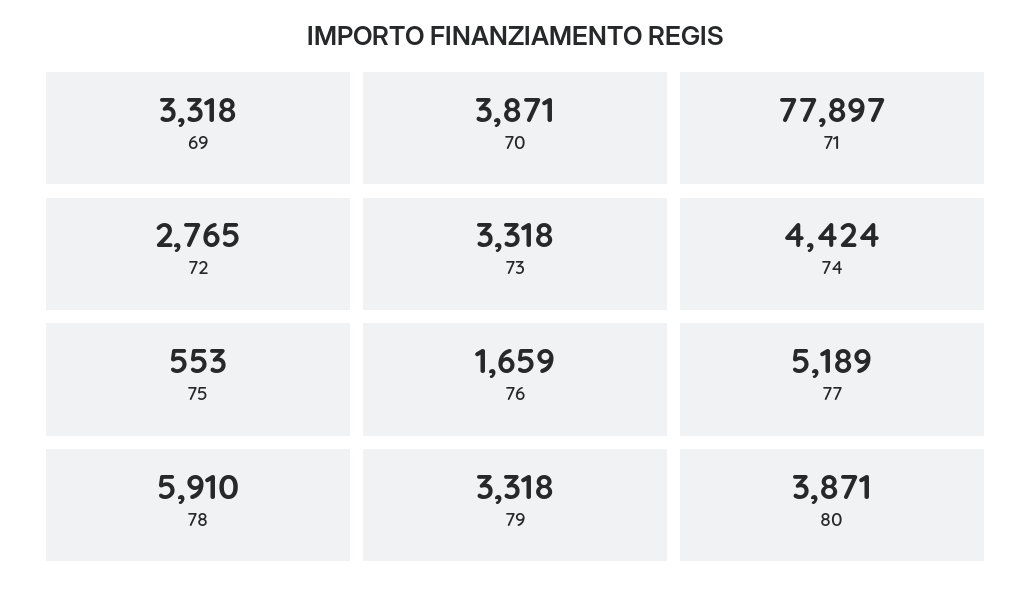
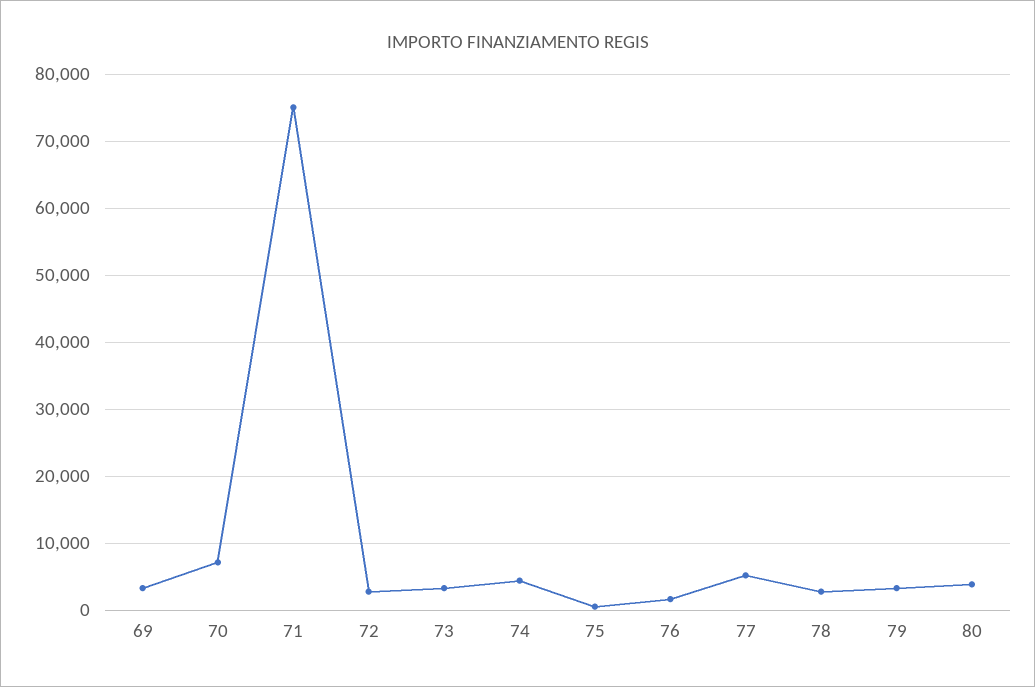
70: 3871 -> 7000
71: 77897 -> 75000
78: 5910 -> 3000

